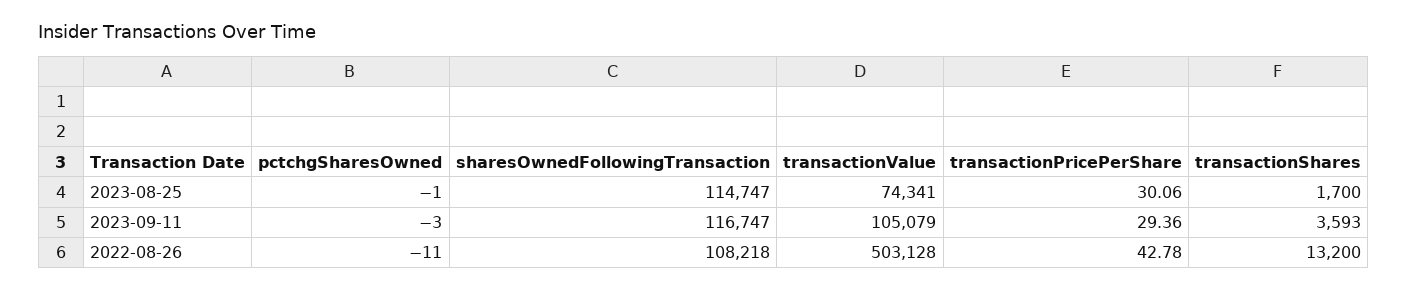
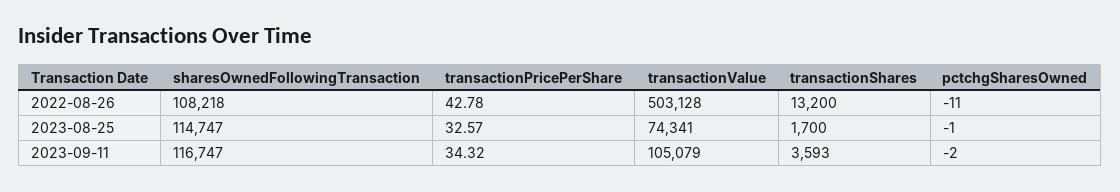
transactionPricePerShare, 2023-08-25: 30.06 -> 32.57
pctchgSharesOwned, 2023-09-11: -3 -> -2
transactionPricePerShare, 2023-09-11: 29.36 -> 34.32

